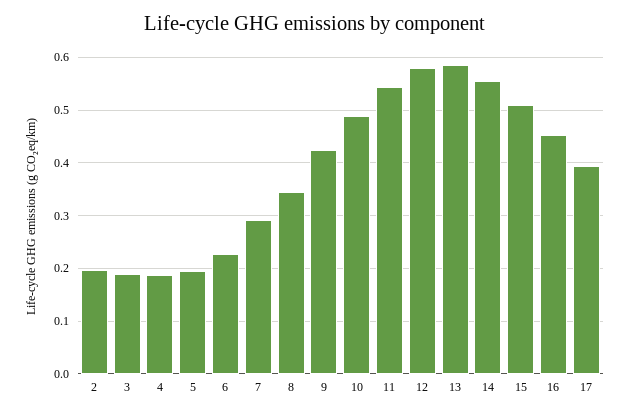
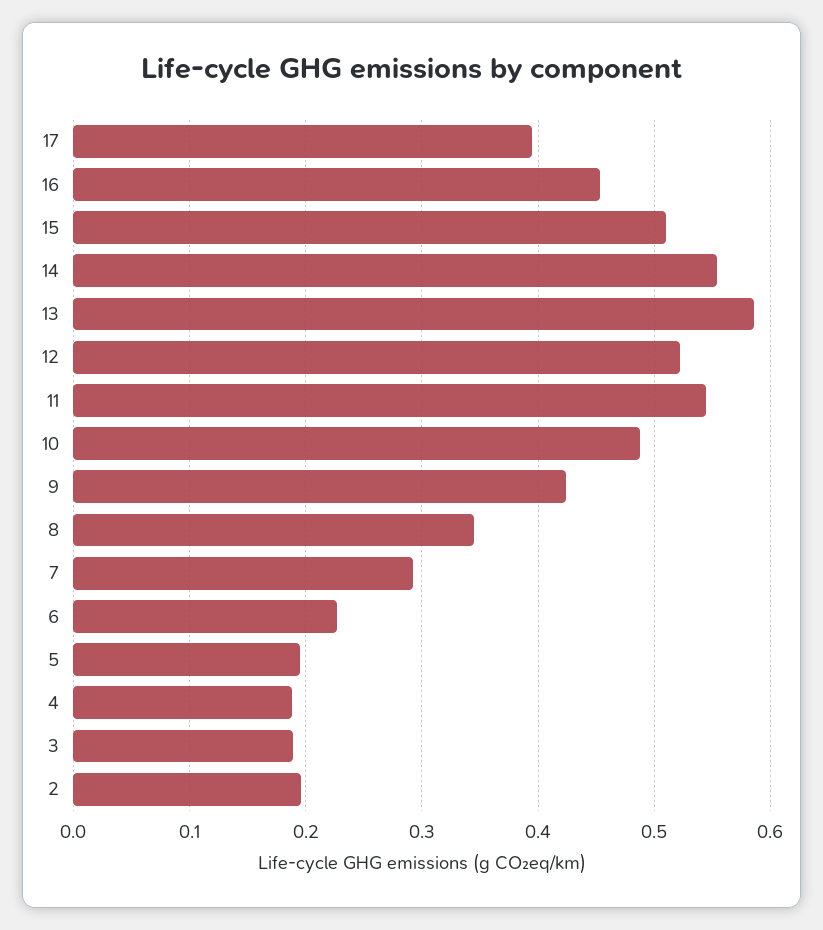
12: 0.58 -> 0.52

